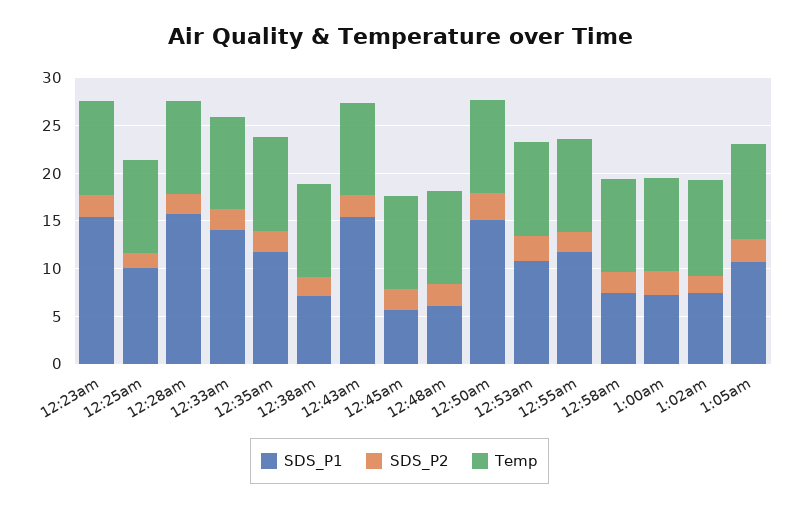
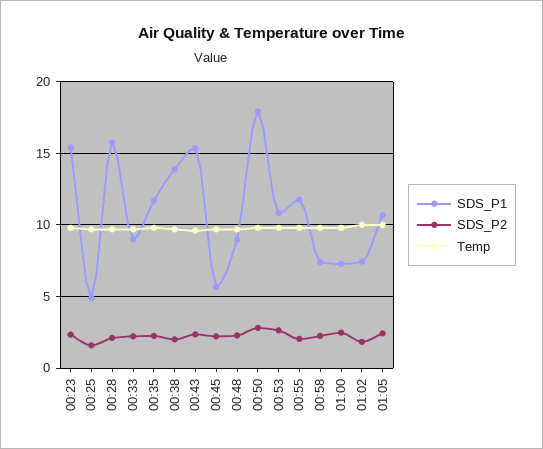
SDS_P1, 12:25am: 10 -> 5
SDS_P1, 12:33am: 14 -> 9
SDS_P1, 12:38am: 7 -> 14
SDS_P1, 12:48am: 6 -> 9
SDS_P1, 12:50am: 15 -> 18

